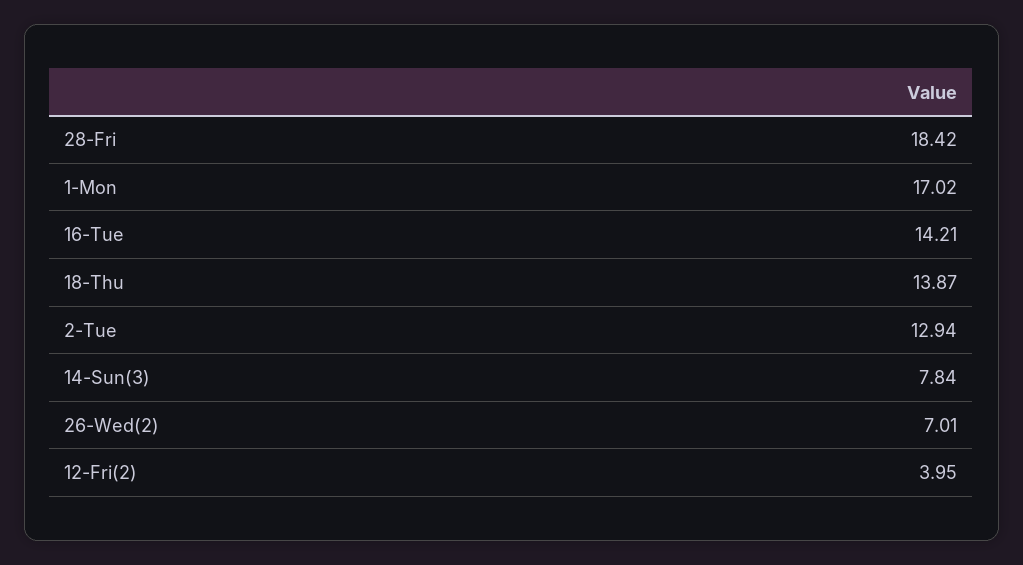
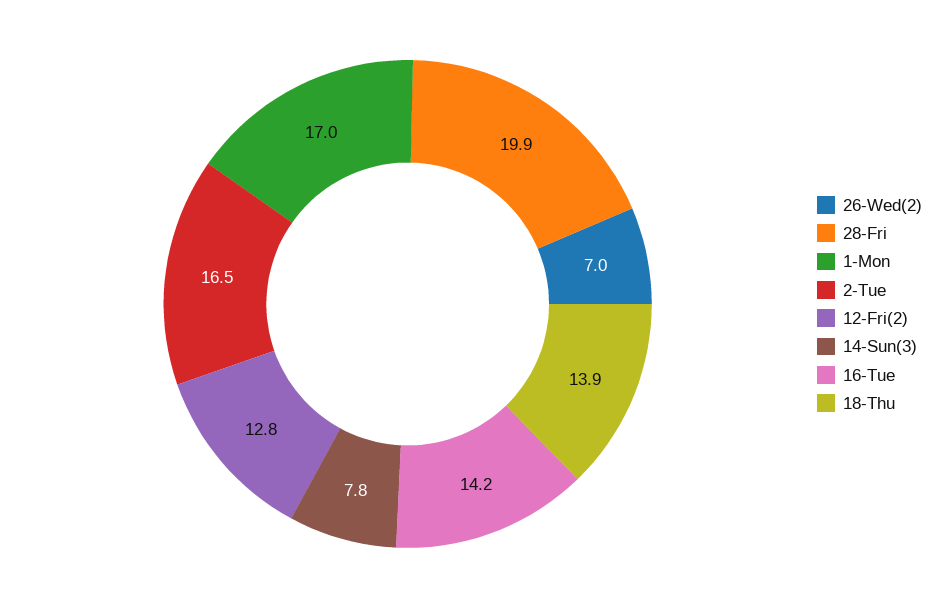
28-Fri: 18.42 -> 19.9
2-Tue: 12.94 -> 16.5
12-Fri(2): 3.95 -> 12.8

